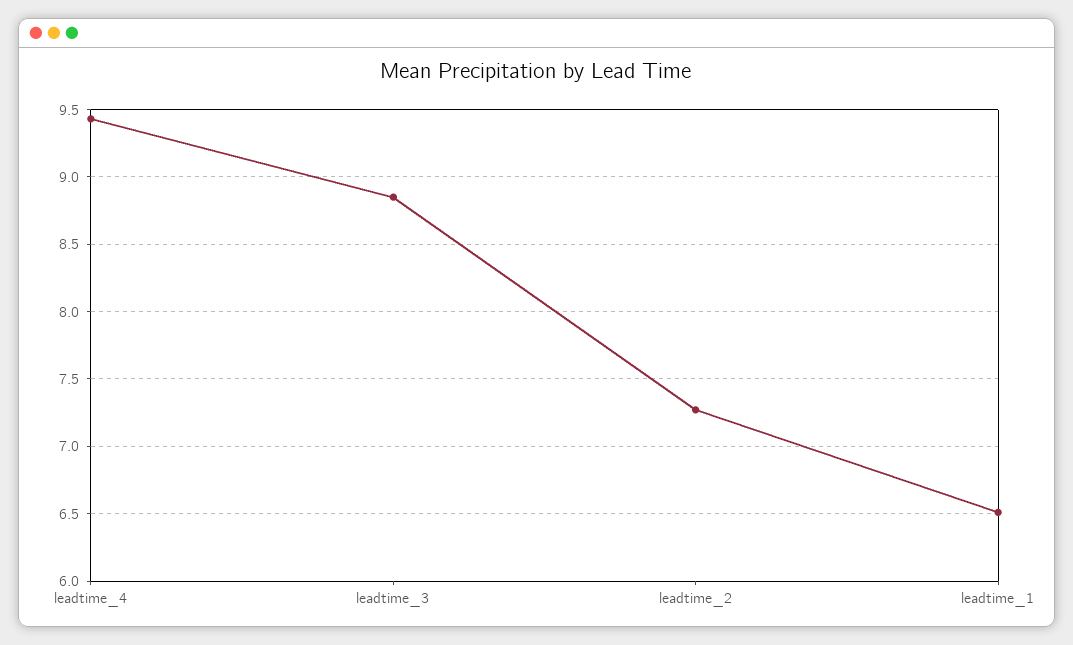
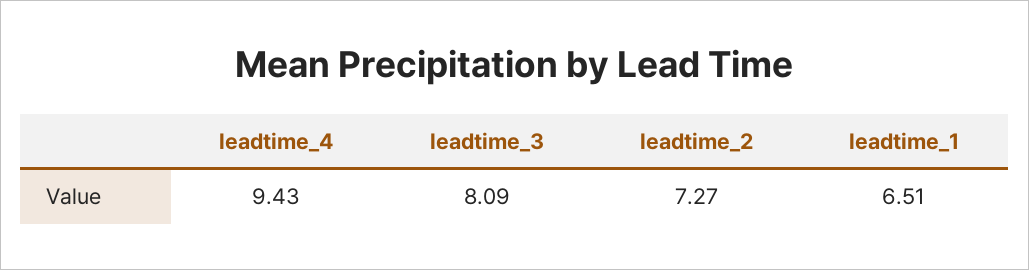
leadtime_3: 8.85 -> 8.09

